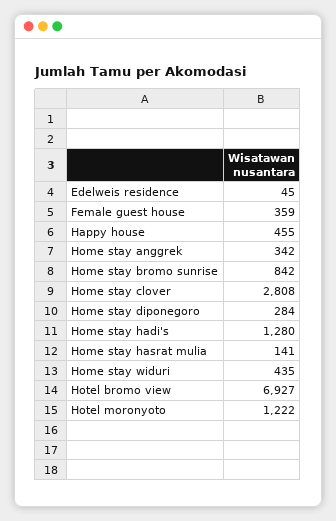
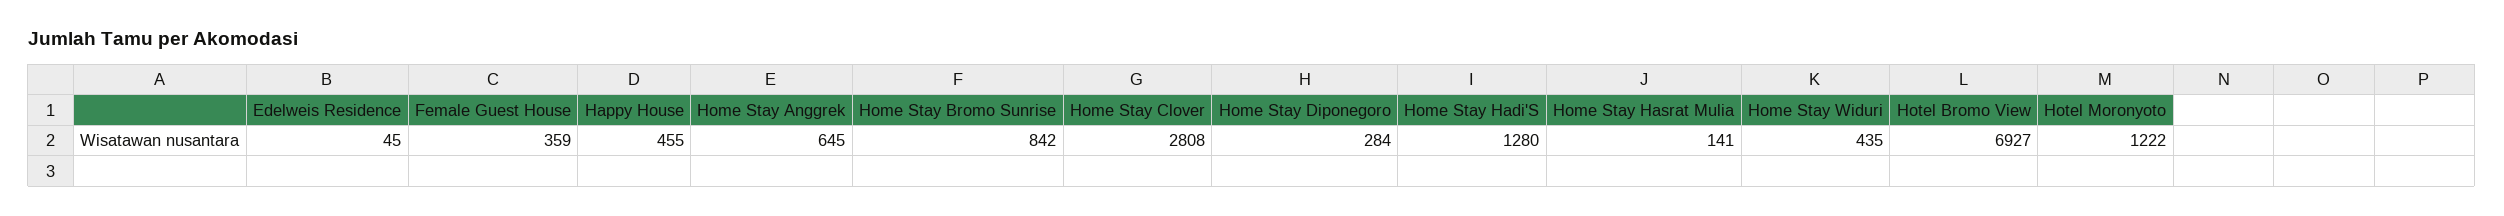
Home stay anggrek: 342 -> 645

